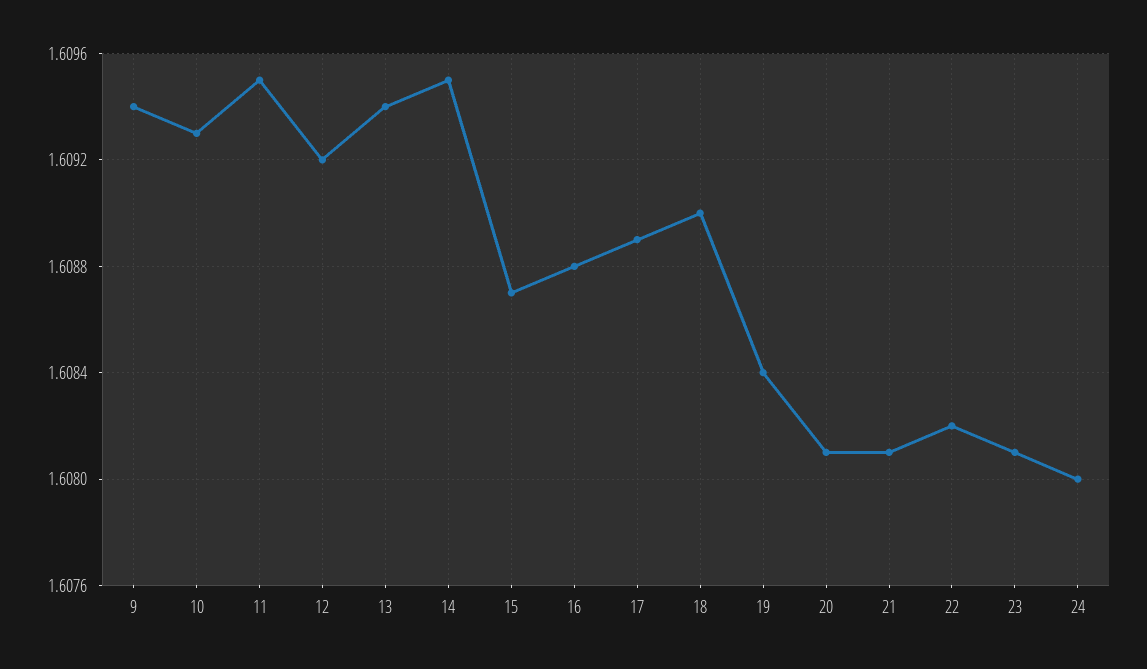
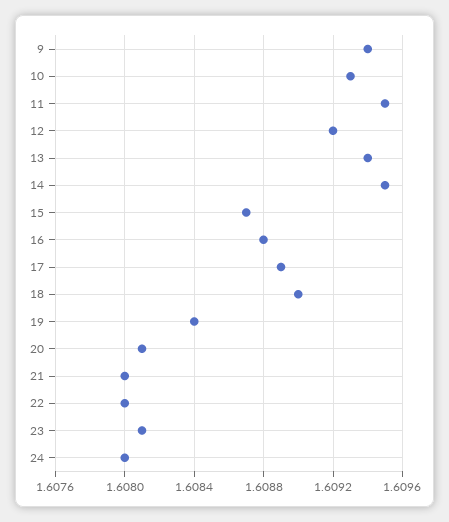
21: 1.6081 -> 1.608
22: 1.6082 -> 1.608

